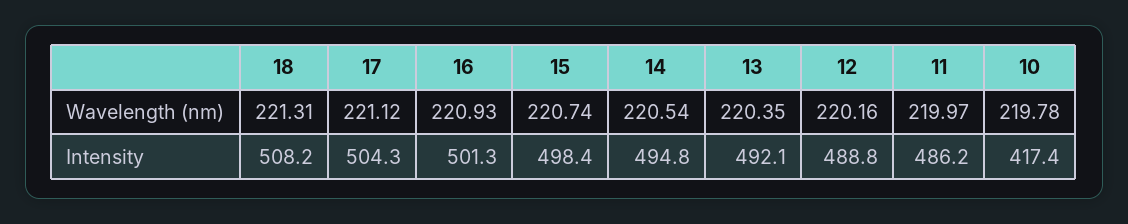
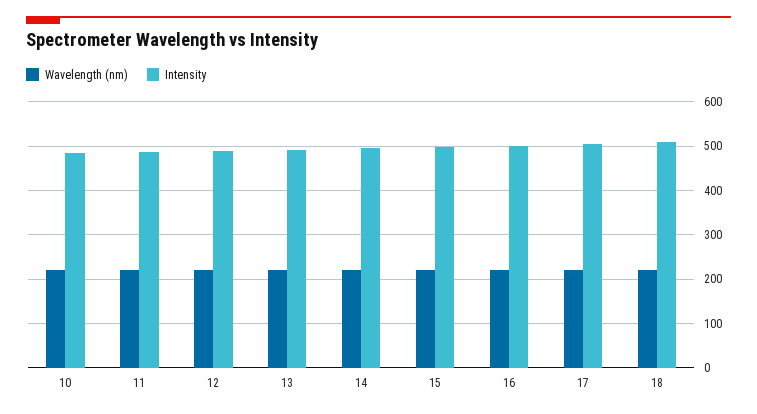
Intensity, 10: 417.4 -> 480

